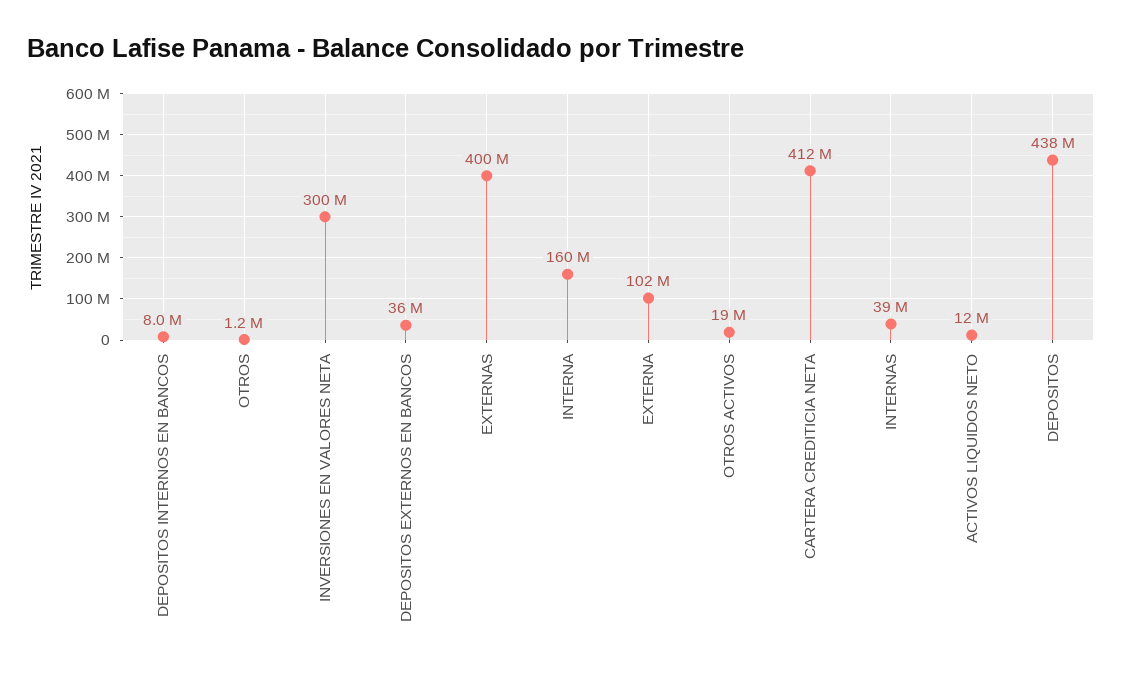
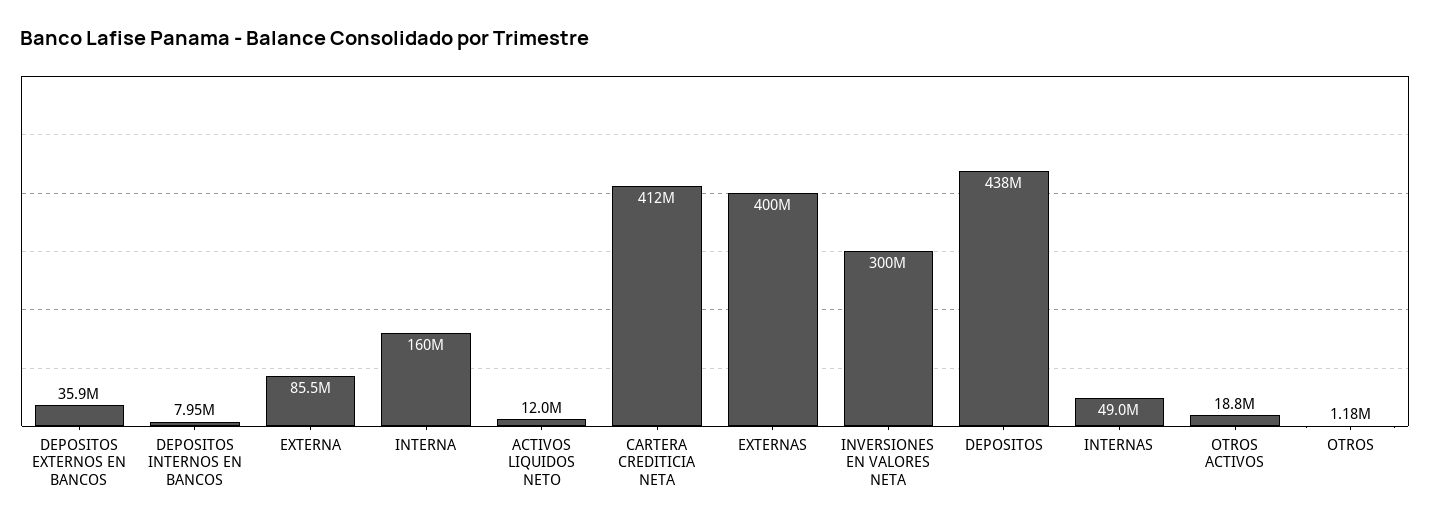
EXTERNA: 102000000 -> 85500000
INTERNAS: 39000000 -> 49000000

